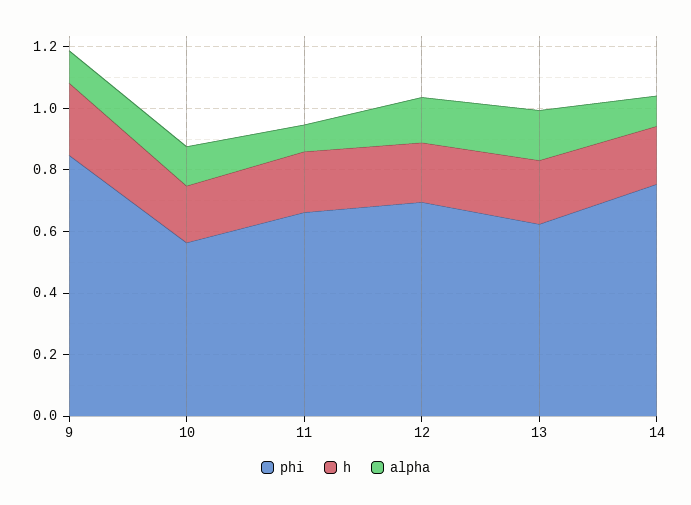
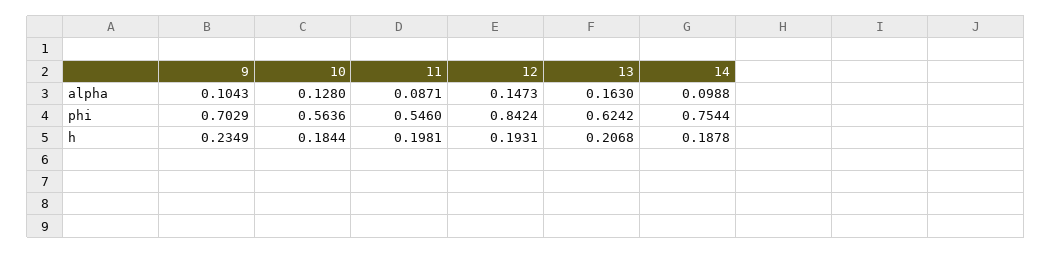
phi, 9: 0.85 -> 0.7029
phi, 11: 0.65 -> 0.546
phi, 12: 0.7 -> 0.8424

